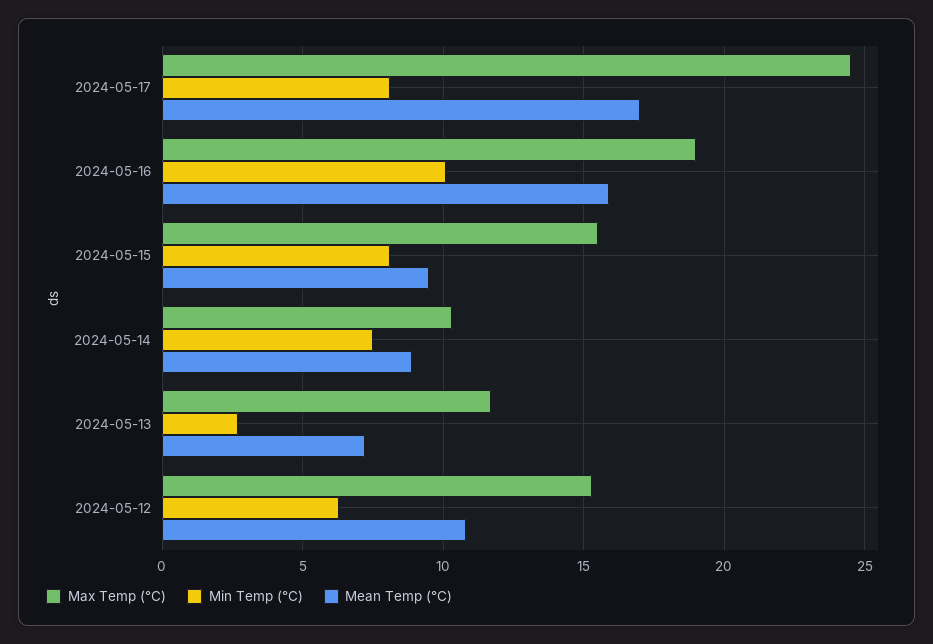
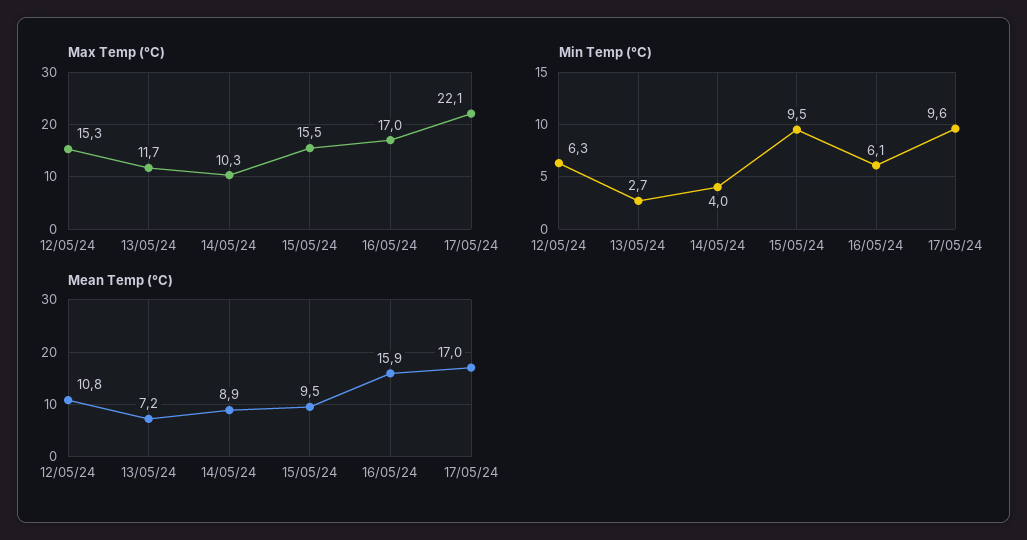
Max Temp (°C), 2024-05-17: 24.5 -> 22.1
Min Temp (°C), 2024-05-17: 8 -> 9.6
Max Temp (°C), 2024-05-16: 19 -> 17
Min Temp (°C), 2024-05-16: 10 -> 6.1
Min Temp (°C), 2024-05-15: 8 -> 9.5
Min Temp (°C), 2024-05-14: 7.5 -> 4

